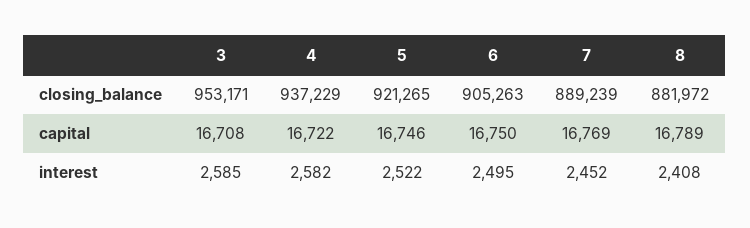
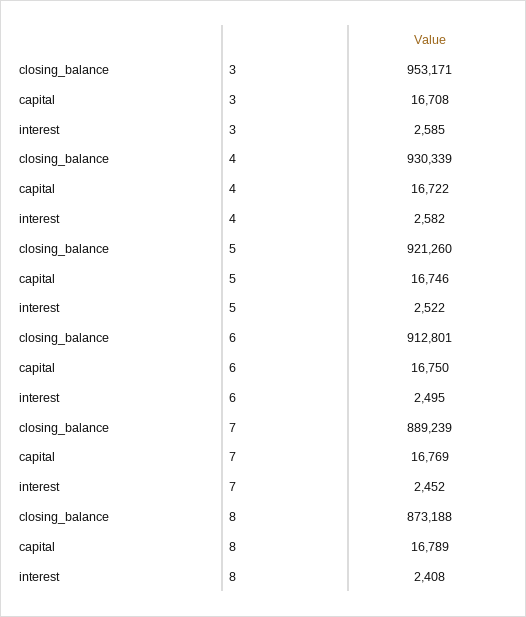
4, closing_balance: 937229 -> 930339
5, closing_balance: 921265 -> 921260
6, closing_balance: 905263 -> 912801
8, closing_balance: 881972 -> 873188

